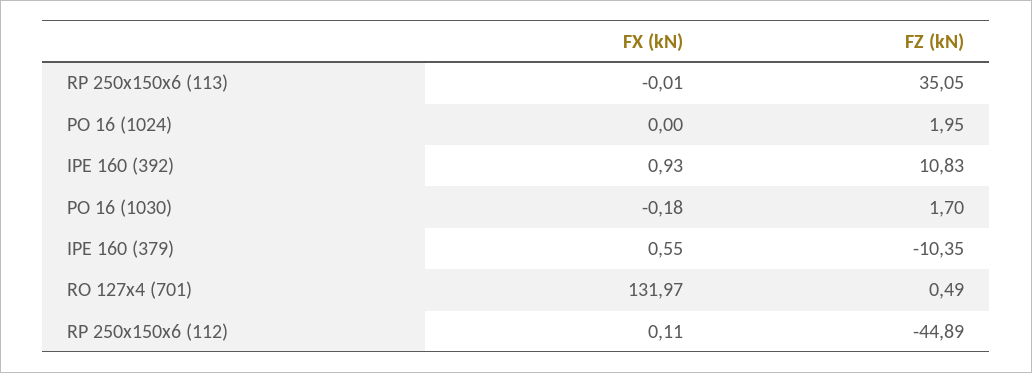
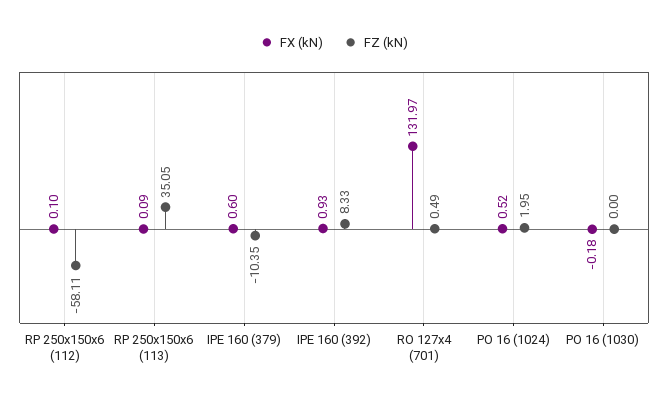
FX (kN), RP 250x150x6 (113): -0.01 -> 0.09
FX (kN), PO 16 (1024): 0 -> 0.52
FZ (kN), IPE 160 (392): 10.83 -> 8.33
FZ (kN), PO 16 (1030): 1.7 -> 0
FX (kN), IPE 160 (379): 0.55 -> 0.6
FX (kN), RP 250x150x6 (112): 0.11 -> 0.1
FZ (kN), RP 250x150x6 (112): -44.89 -> -58.11

